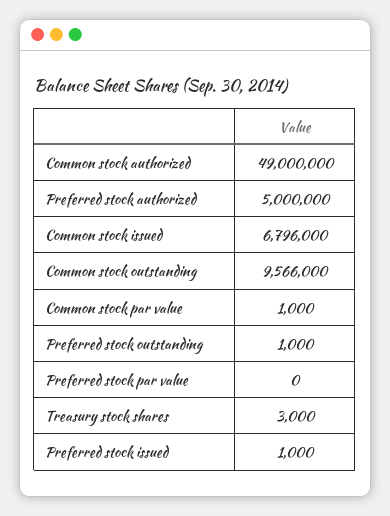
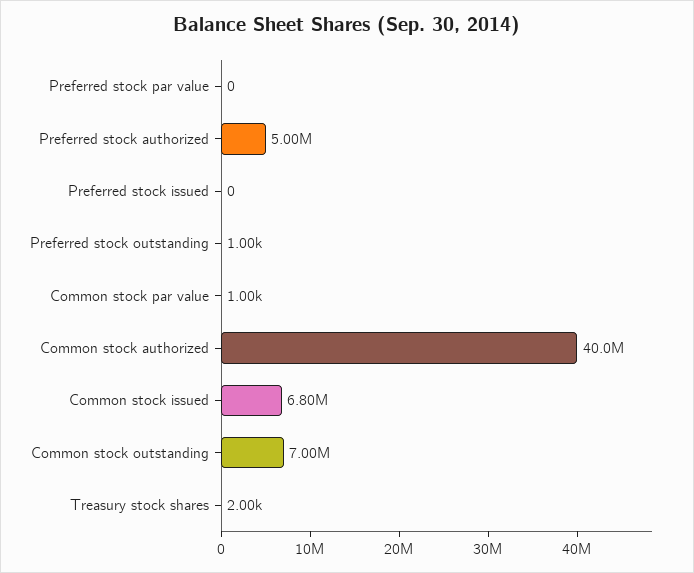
Common stock authorized: 49000000 -> 40000000
Common stock outstanding: 9566000 -> 7000000
Treasury stock shares: 3000 -> 2000
Preferred stock issued: 1000 -> 0

